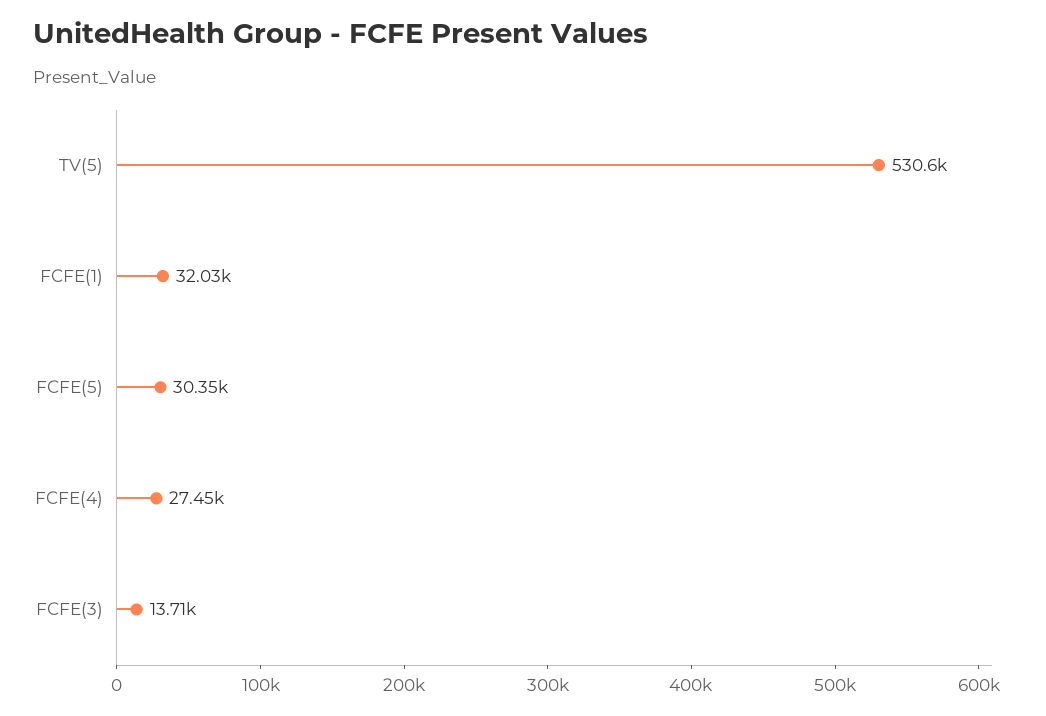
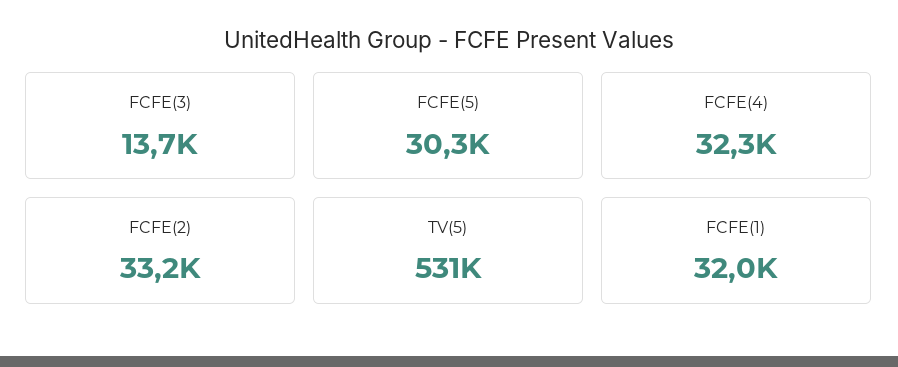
FCFE(4): 27450 -> 32300
FCFE(2): none -> 33200

